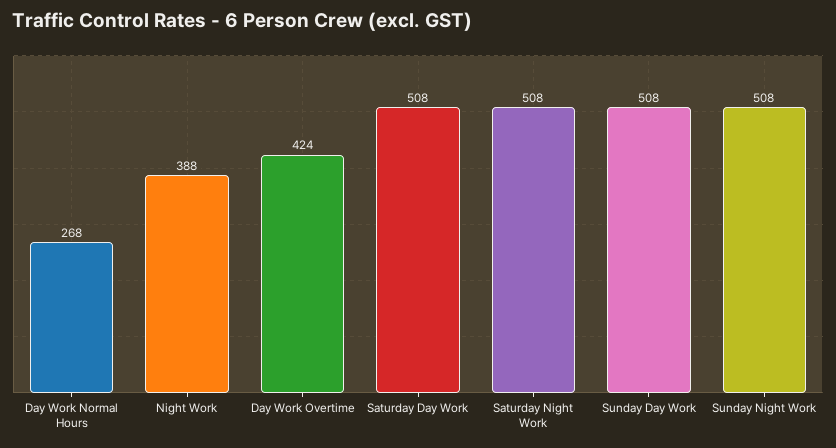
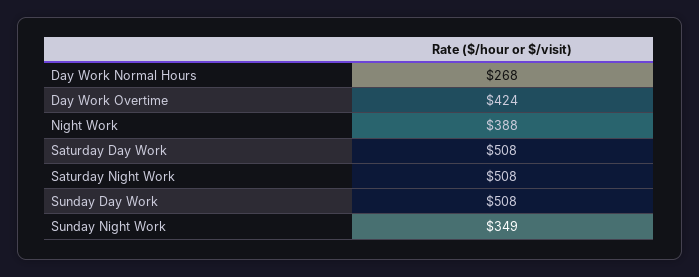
Sunday Night Work: 508 -> 349

